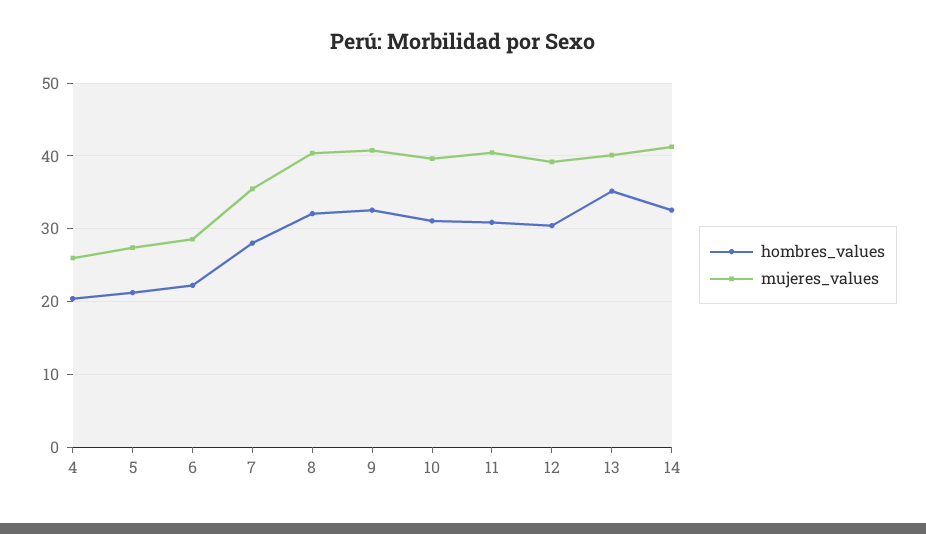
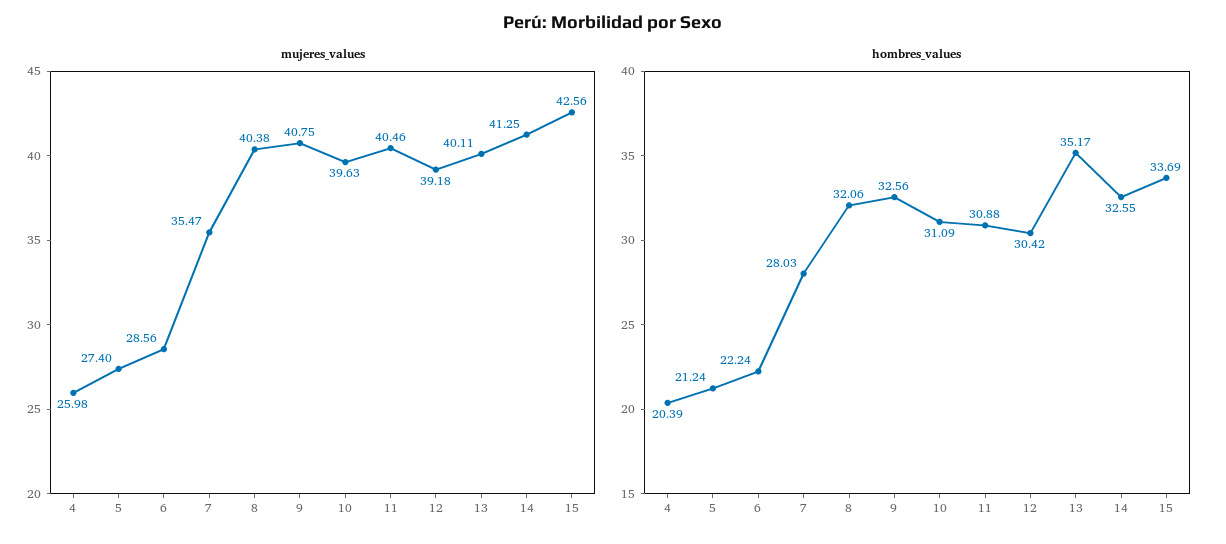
mujeres_values, 15: none -> 42.56
hombres_values, 15: none -> 33.69

